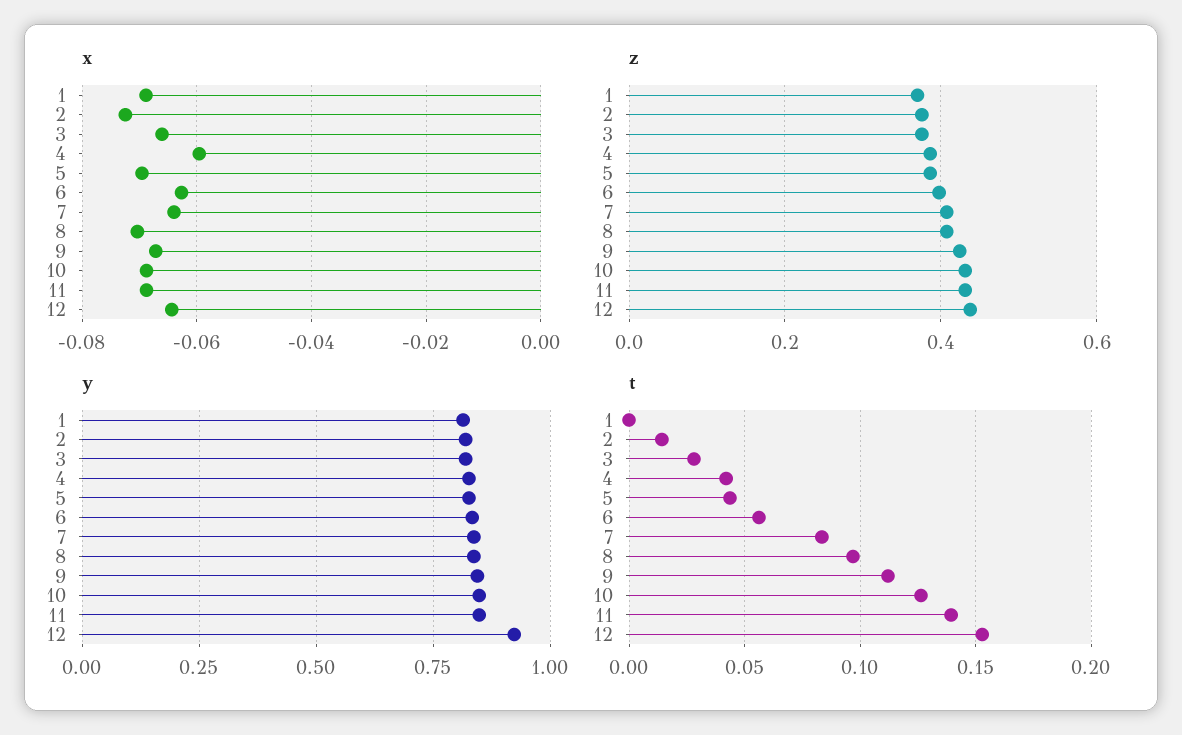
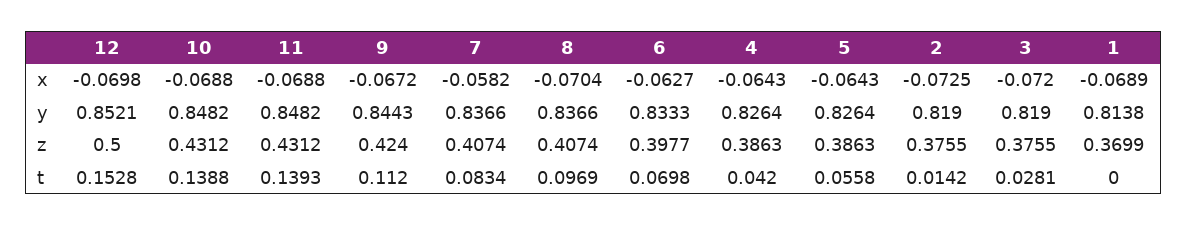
x, 3: -0.066 -> -0.072
x, 4: -0.06 -> -0.0643
x, 5: -0.07 -> -0.0643
x, 7: -0.064 -> -0.0582
x, 12: -0.064 -> -0.0698
z, 12: 0.44 -> 0.5
y, 12: 0.925 -> 0.8521
t, 5: 0.045 -> 0.0558
t, 6: 0.055 -> 0.0698
t, 10: 0.125 -> 0.1388

